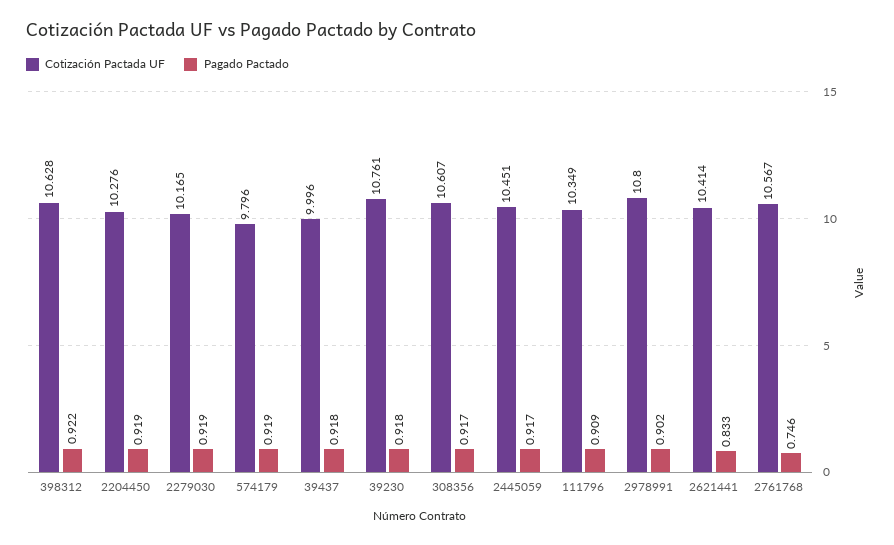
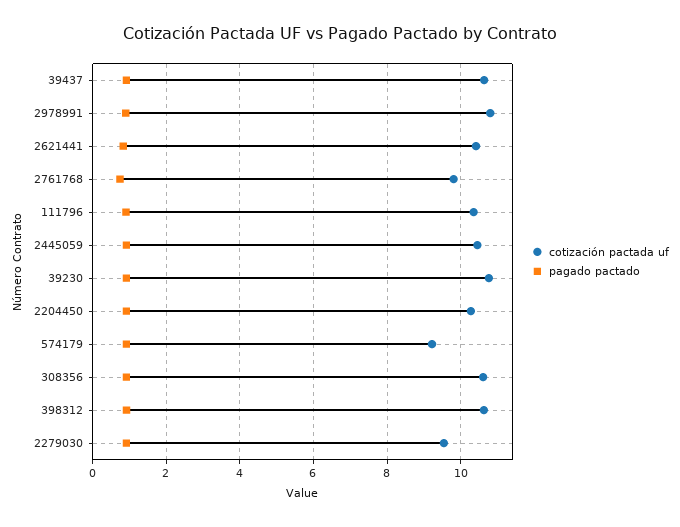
Cotización Pactada UF, 2279030: 10.165 -> 9.6
Cotización Pactada UF, 574179: 9.796 -> 9.2
Cotización Pactada UF, 39437: 9.996 -> 10.6
Cotización Pactada UF, 2761768: 10.567 -> 9.8

